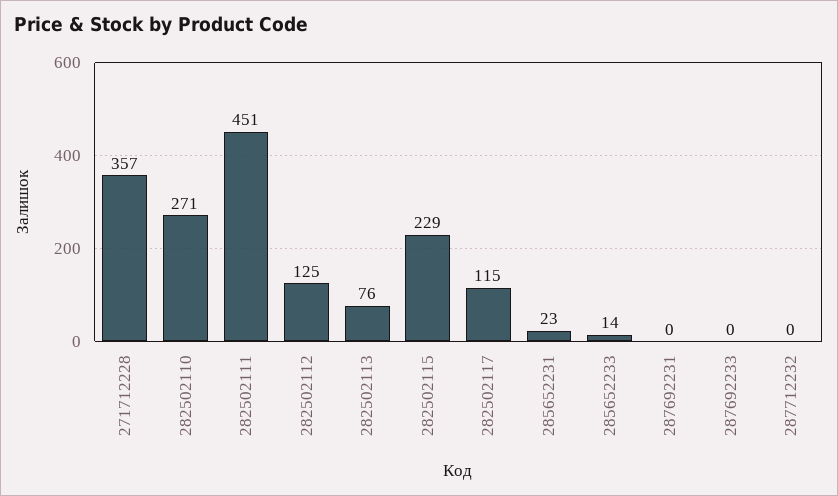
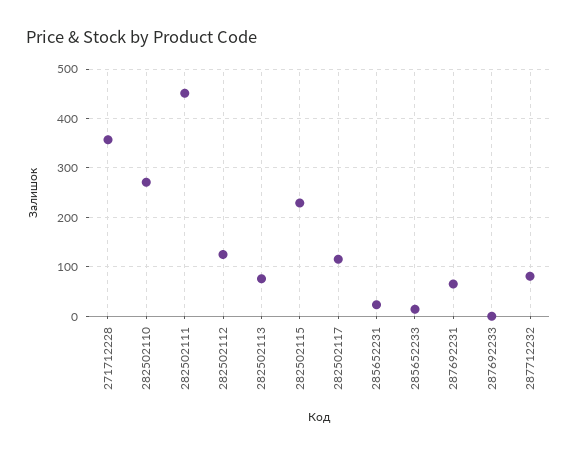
287692231: 0 -> 60
287712232: 0 -> 80

